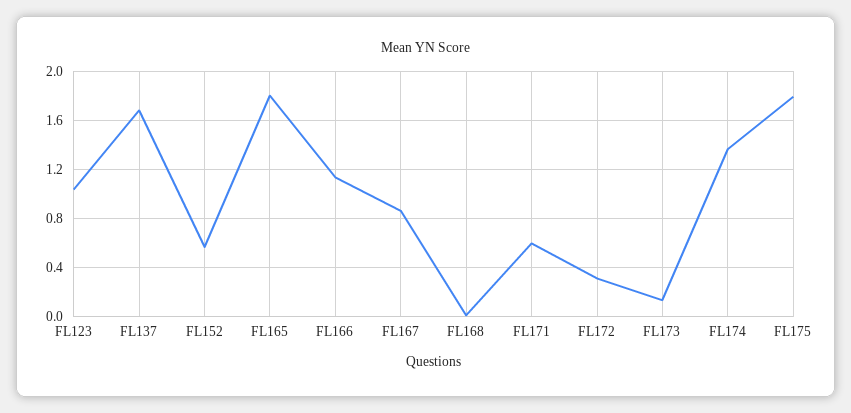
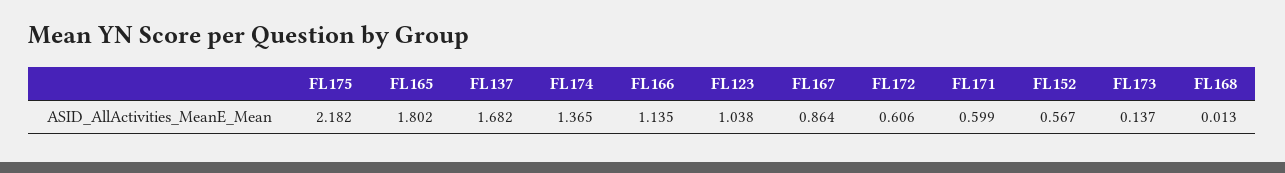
FL172: 0.3 -> 0.606
FL175: 1.8 -> 2.182

